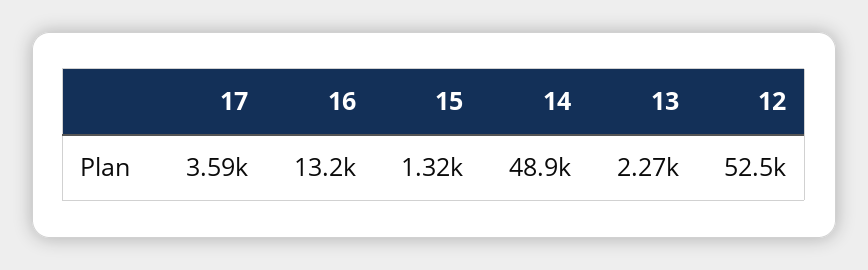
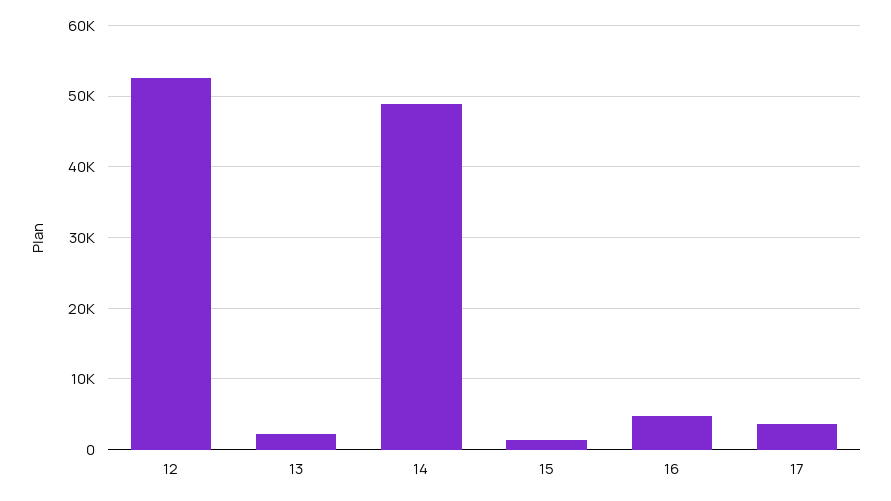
16: 13200 -> 5000

